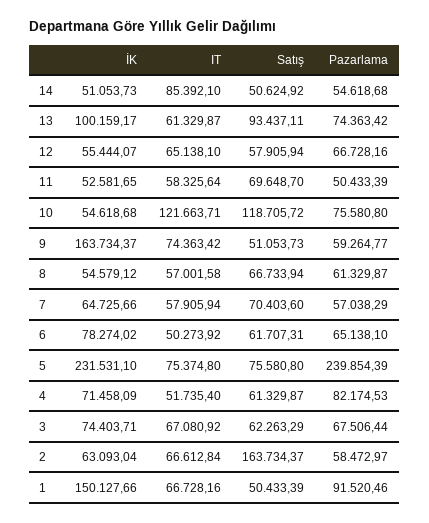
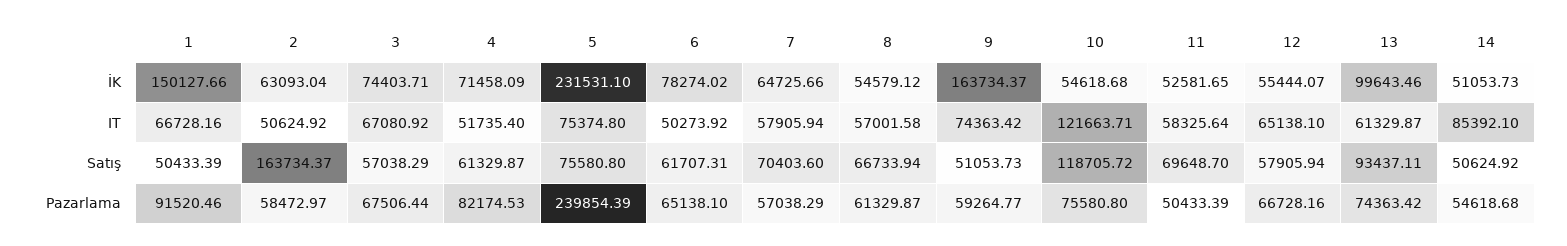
İK, 13: 100159.17 -> 99643.46
Satış, 3: 62263.29 -> 57038.29
IT, 2: 66612.84 -> 50624.92

